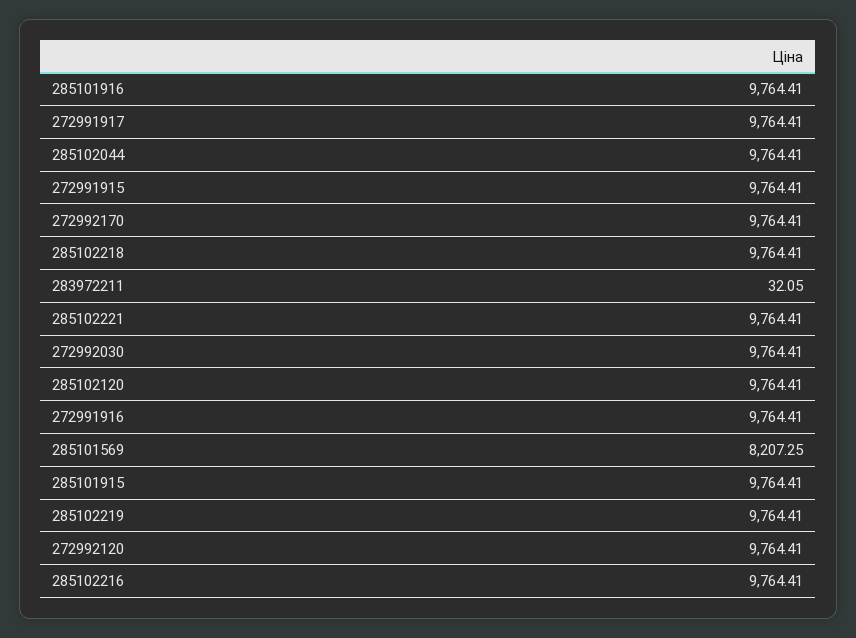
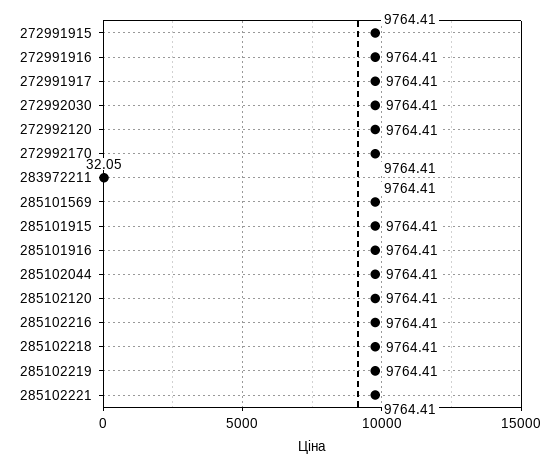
285101569: 8207.25 -> 9764.41

